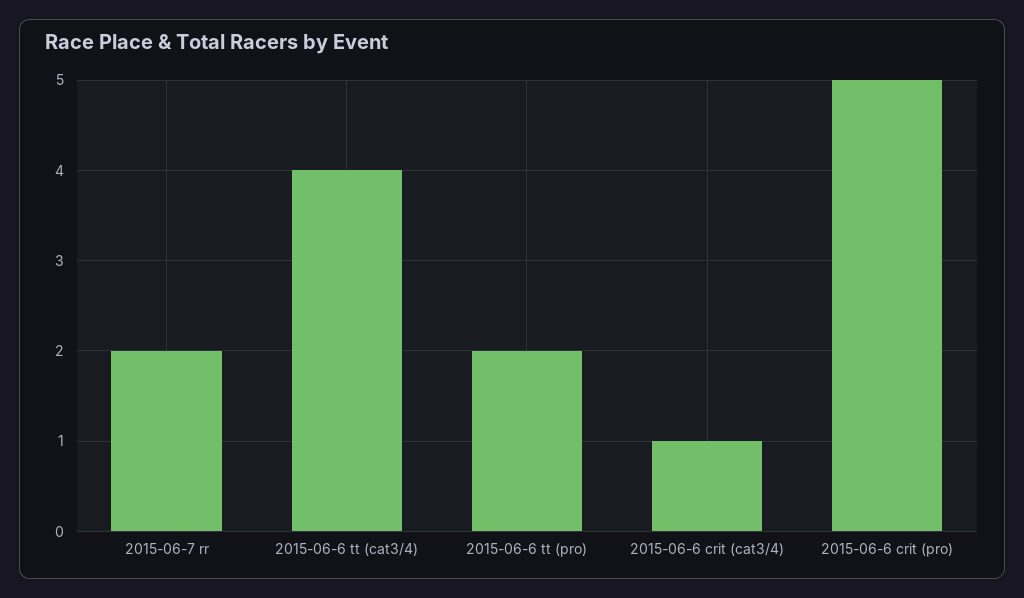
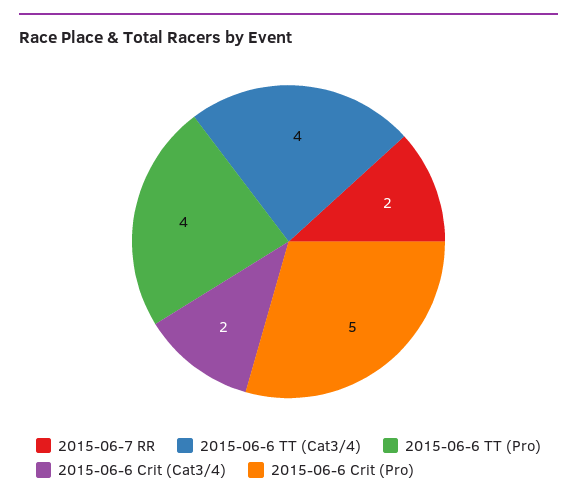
2015-06-6 tt (pro): 2 -> 4
2015-06-6 crit (cat3/4): 1 -> 2

